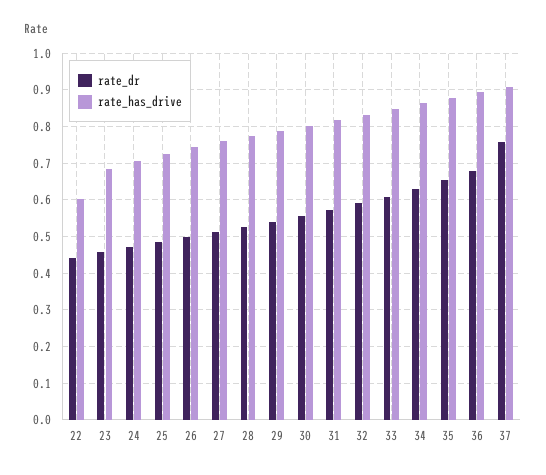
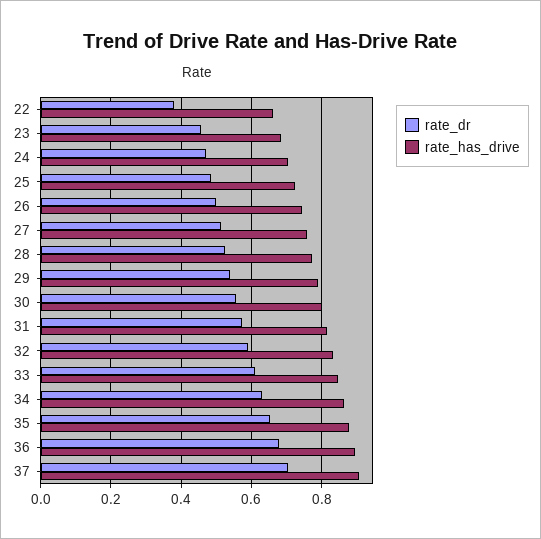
rate_dr, 22: 0.44 -> 0.38
rate_has_drive, 22: 0.6 -> 0.66
rate_dr, 37: 0.76 -> 0.7

